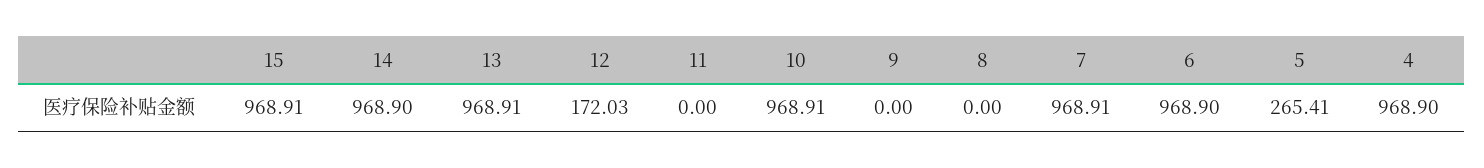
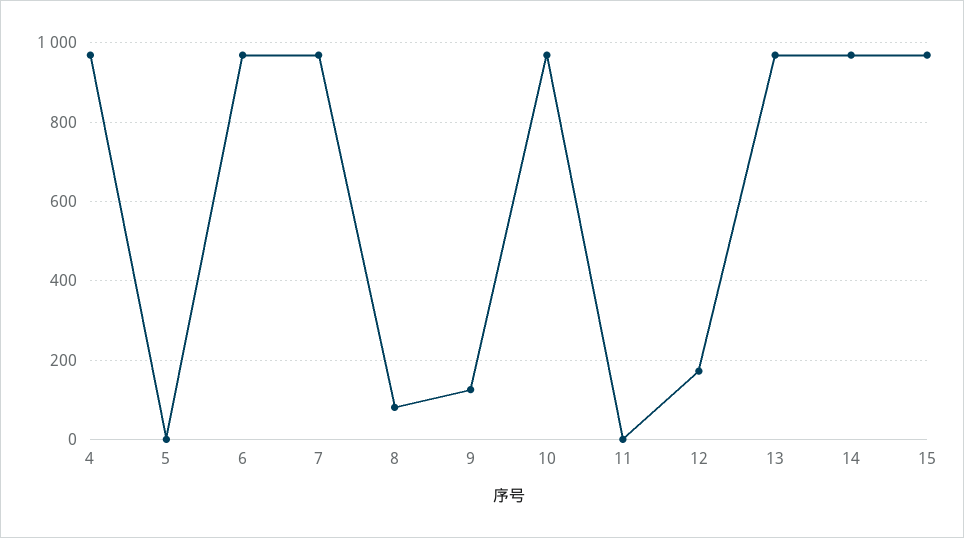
9: 0 -> 120
8: 0 -> 80
5: 265.41 -> 0

